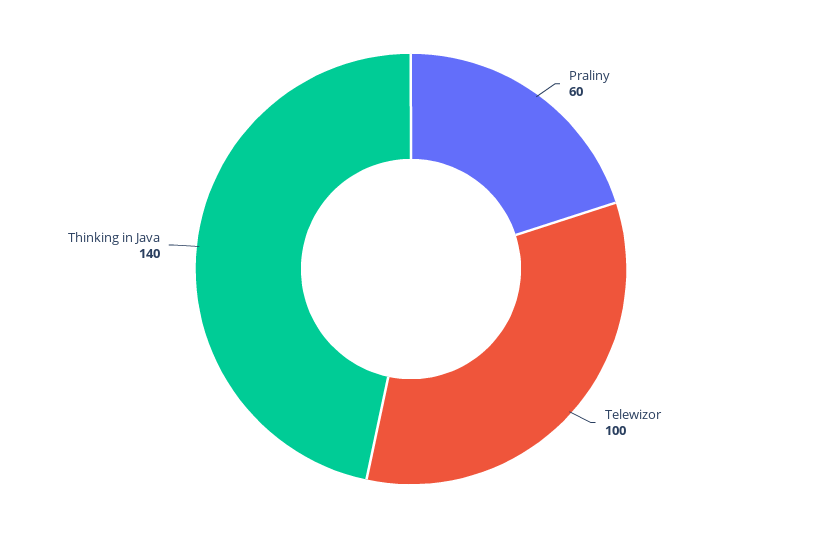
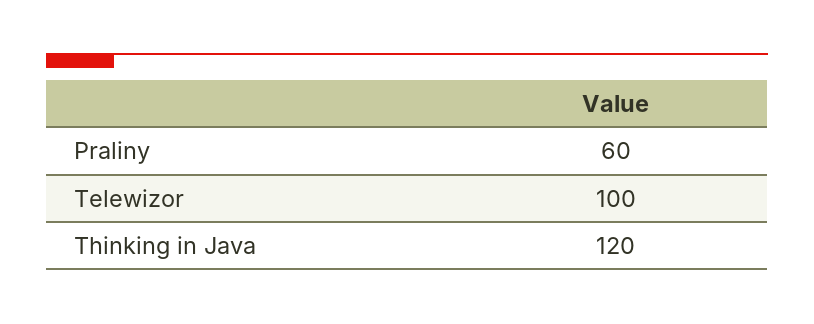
Thinking in Java: 140 -> 120

